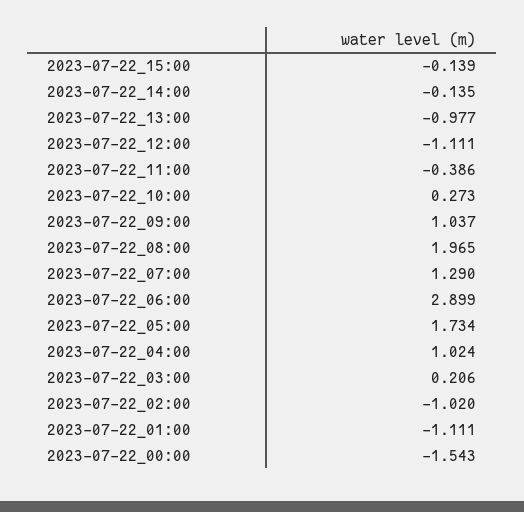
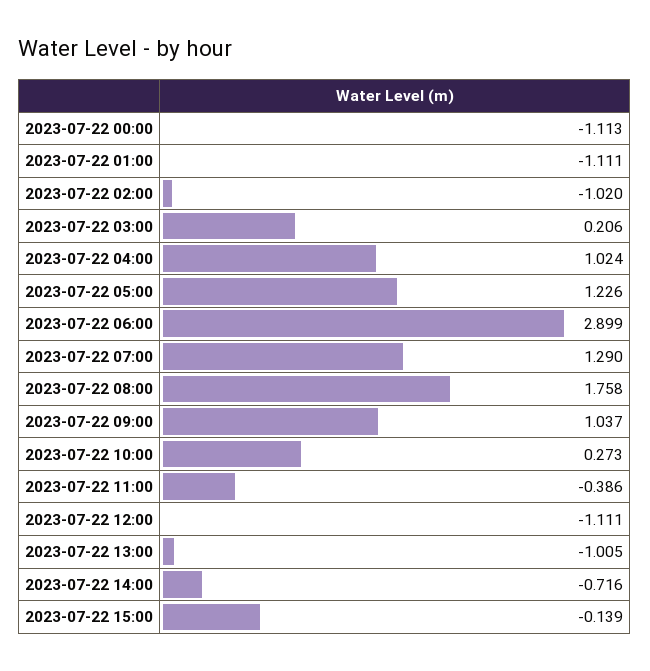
2023-07-22_14:00: -0.135 -> -0.716
2023-07-22_13:00: -0.977 -> -1.005
2023-07-22_08:00: 1.965 -> 1.758
2023-07-22_05:00: 1.734 -> 1.226
2023-07-22_00:00: -1.543 -> -1.113

